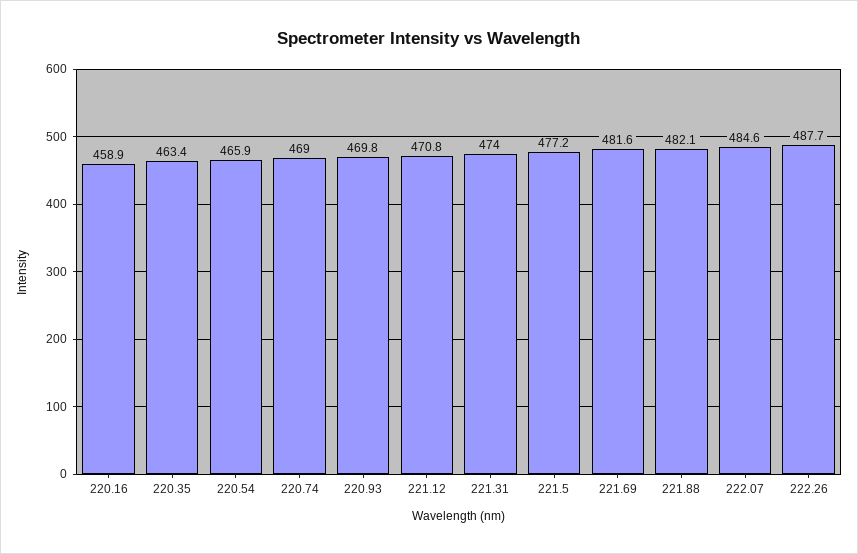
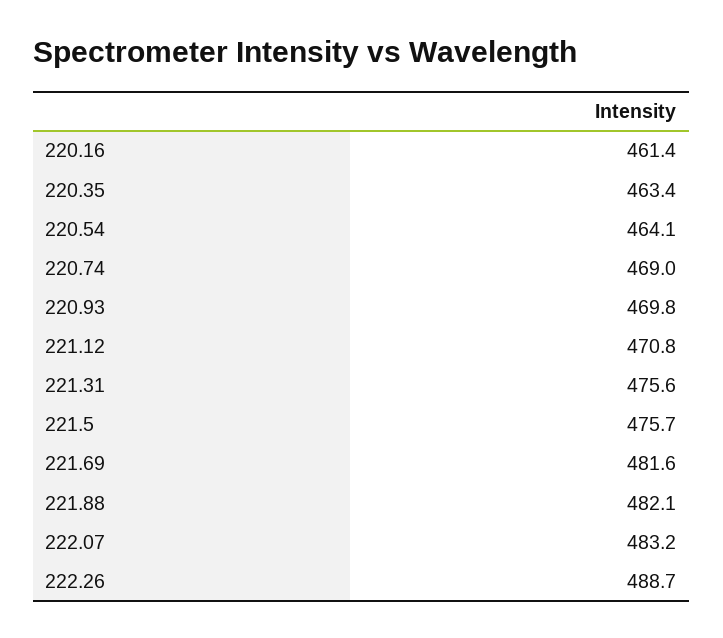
220.16: 458.9 -> 461.4
220.54: 465.9 -> 464.1
221.31: 474 -> 475.6
221.5: 477.2 -> 475.7
222.07: 484.6 -> 483.2
222.26: 487.7 -> 488.7

